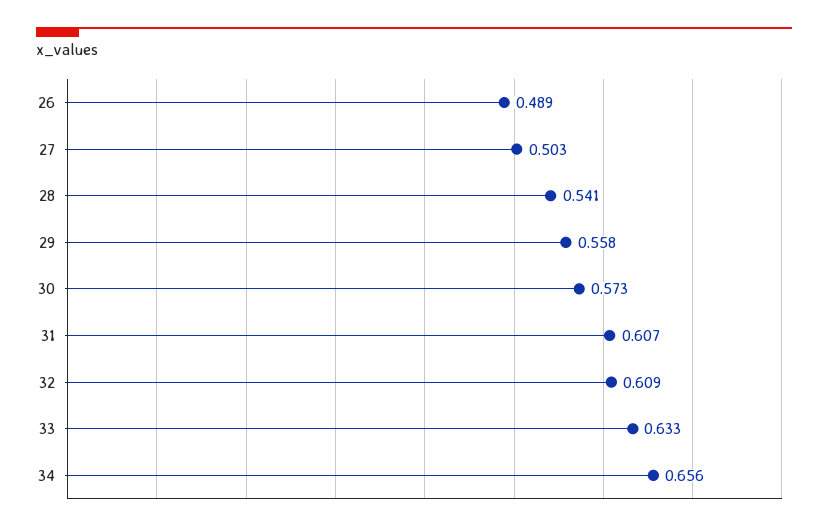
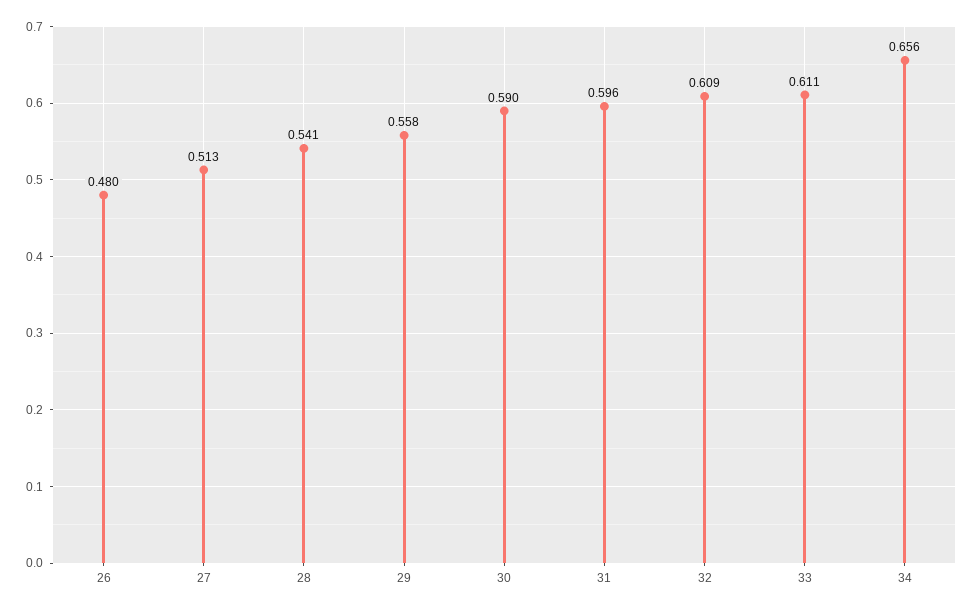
26: 0.489 -> 0.48
27: 0.503 -> 0.513
30: 0.573 -> 0.59
31: 0.607 -> 0.596
33: 0.633 -> 0.611

